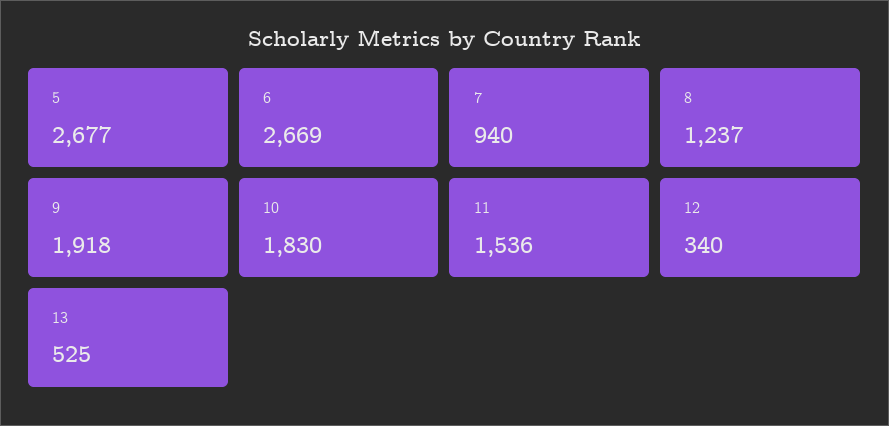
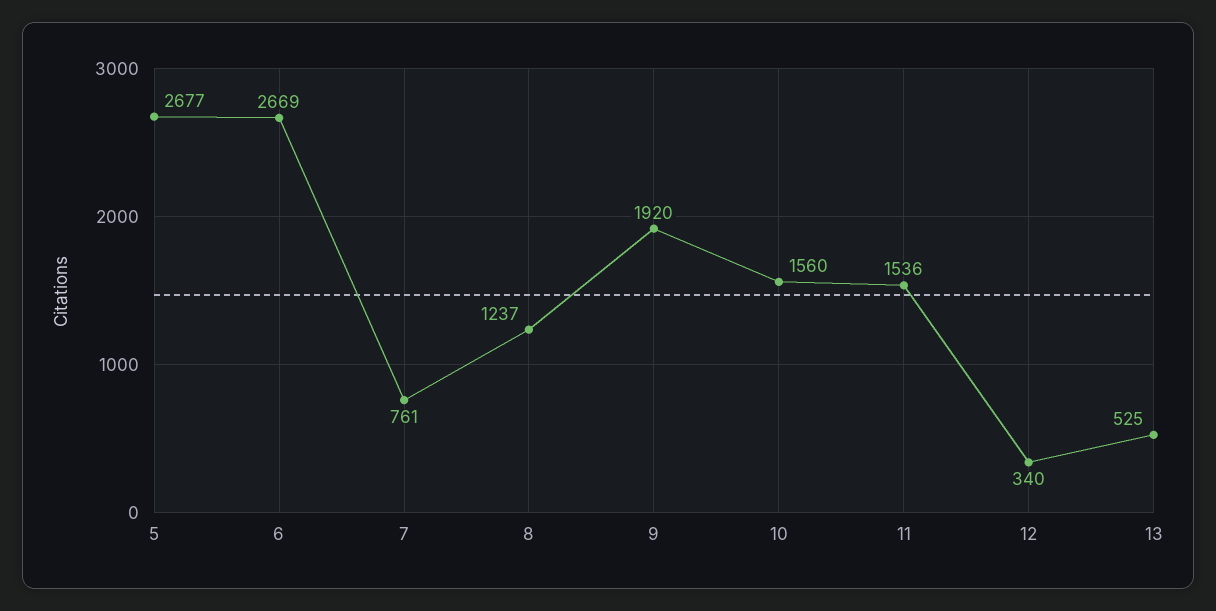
7: 940 -> 761
9: 1918 -> 1920
10: 1830 -> 1560

